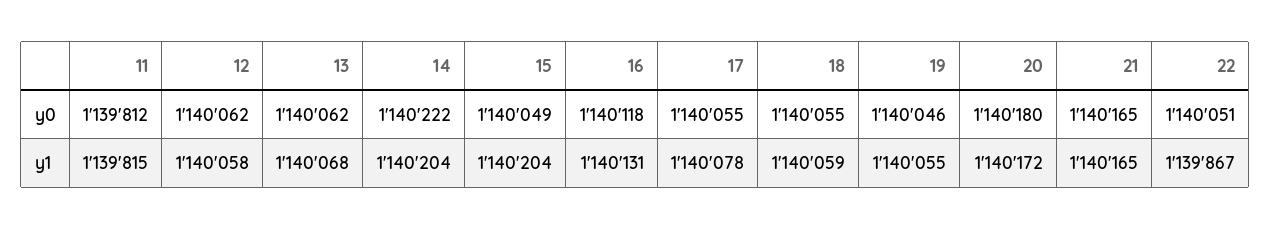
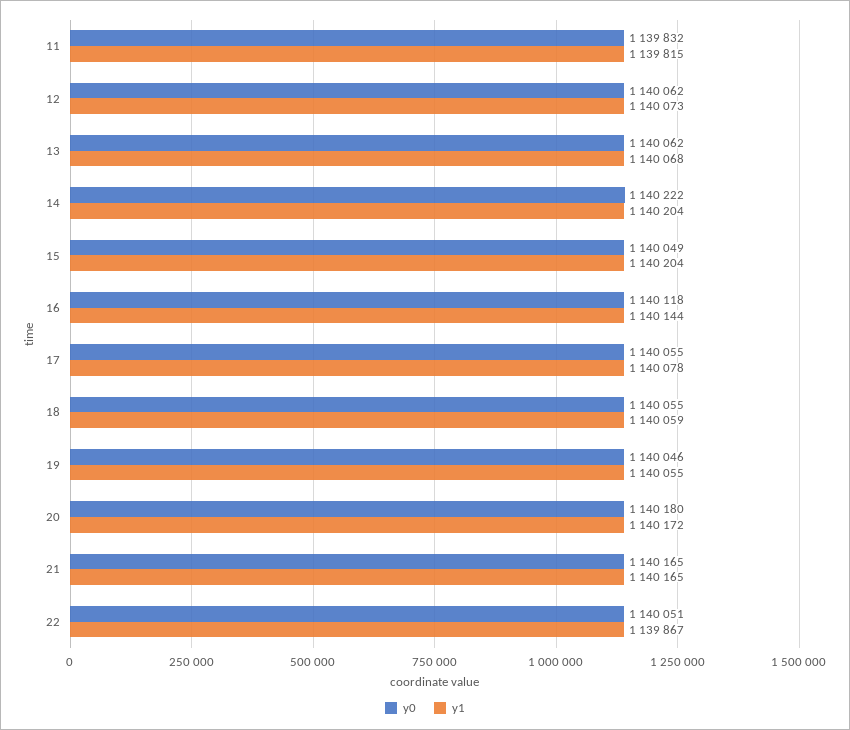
y0, 11: 1139812 -> 1139832
y1, 12: 1140058 -> 1140073
y1, 16: 1140131 -> 1140144

